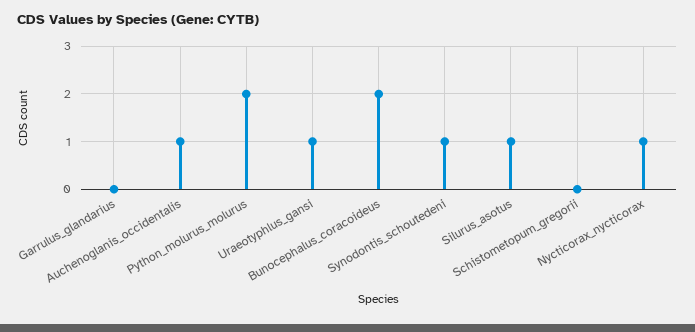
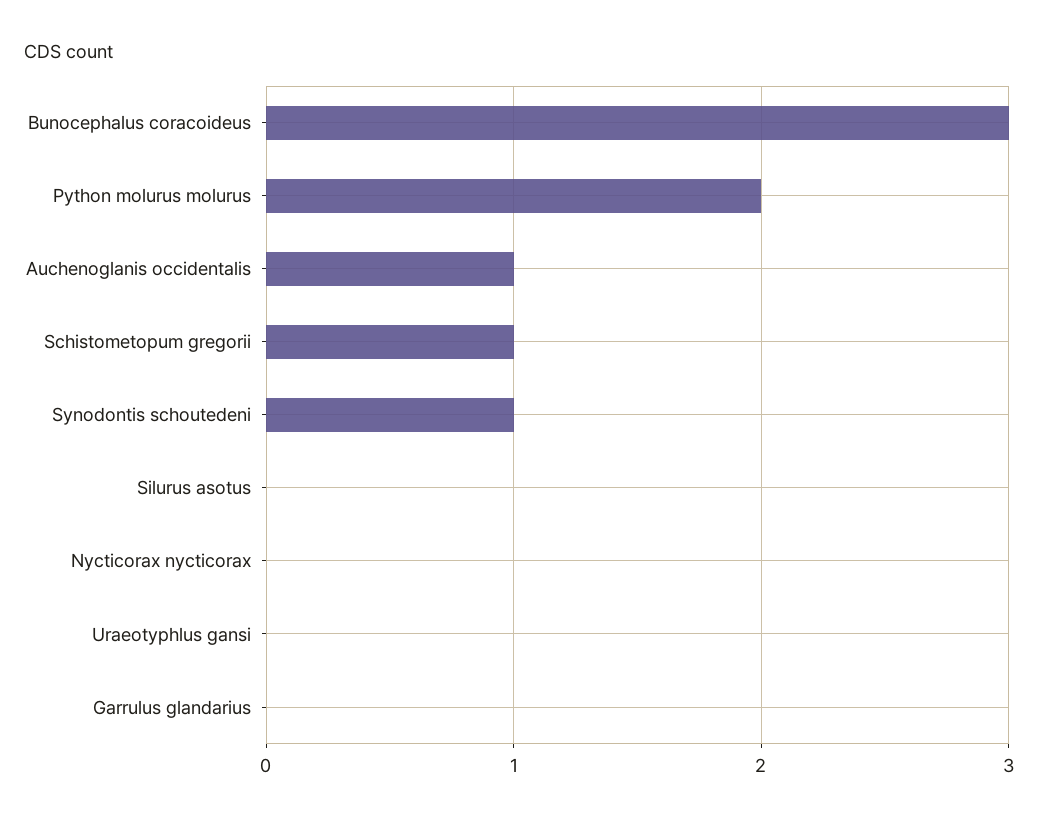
Uraeotyphlus_gansi: 1 -> 0
Bunocephalus_coracoideus: 2 -> 3
Silurus_asotus: 1 -> 0
Schistometopum_gregorii: 0 -> 1
Nycticorax_nycticorax: 1 -> 0

